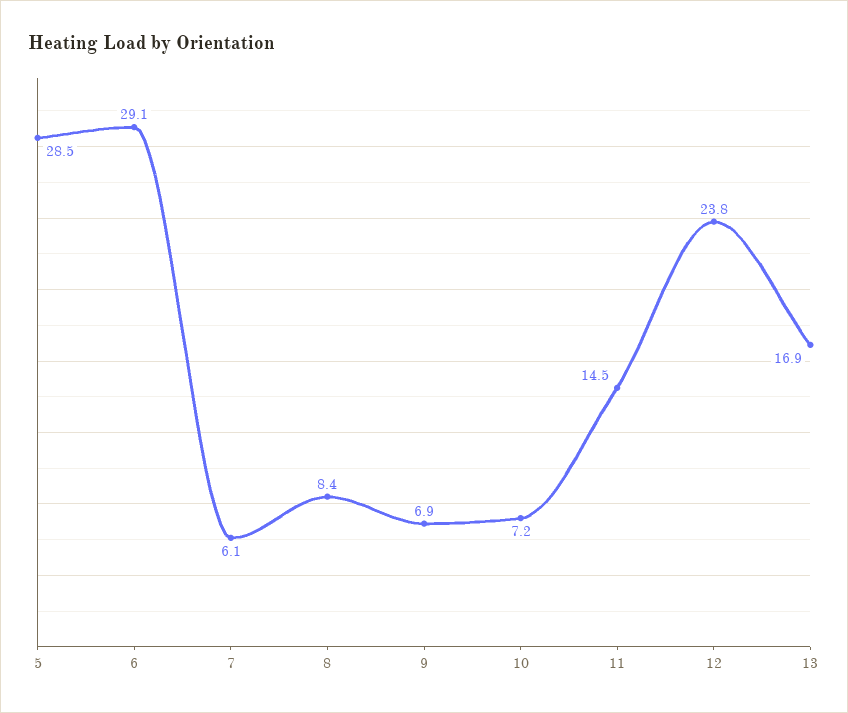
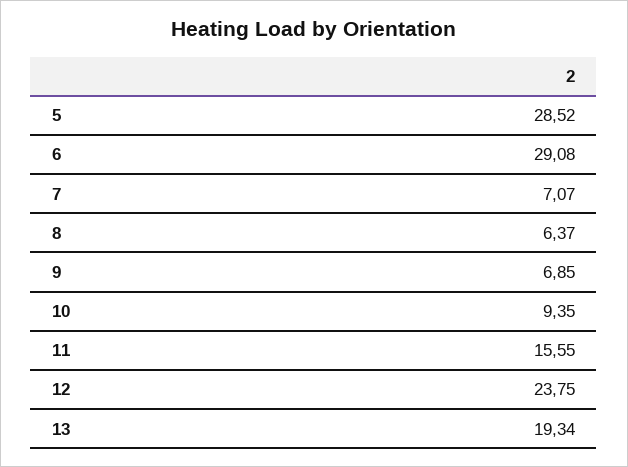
7: 6.1 -> 7.07
8: 8.4 -> 6.37
10: 7.2 -> 9.35
11: 14.5 -> 15.55
13: 16.9 -> 19.34

